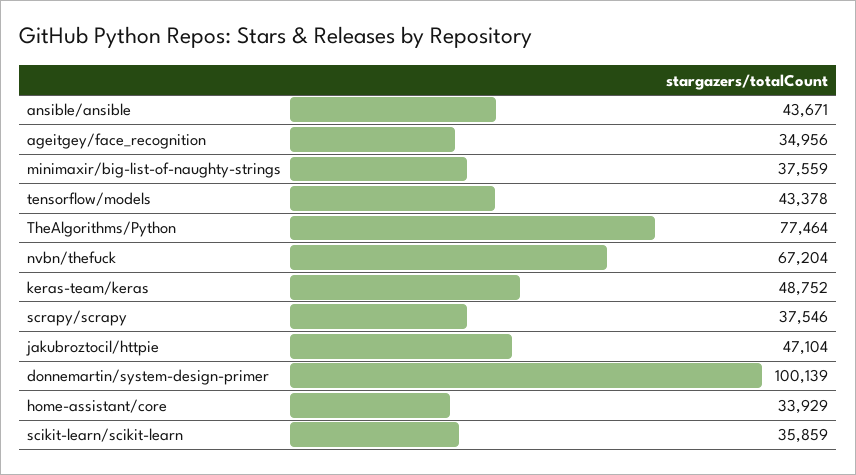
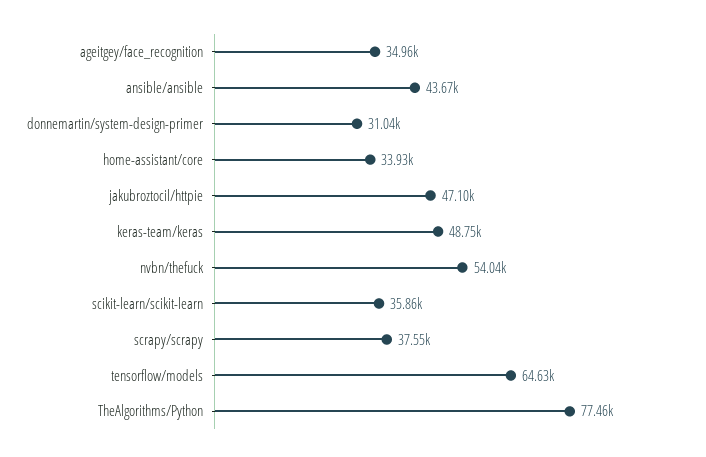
minimaxir/big-list-of-naughty-strings: 37559 -> none
tensorflow/models: 43378 -> 64630
nvbn/thefuck: 67204 -> 54040
donnemartin/system-design-primer: 100139 -> 31040

